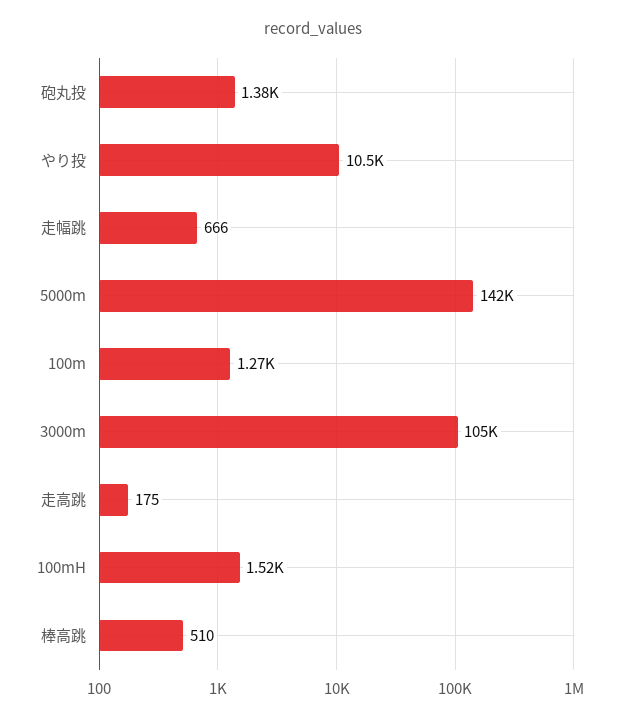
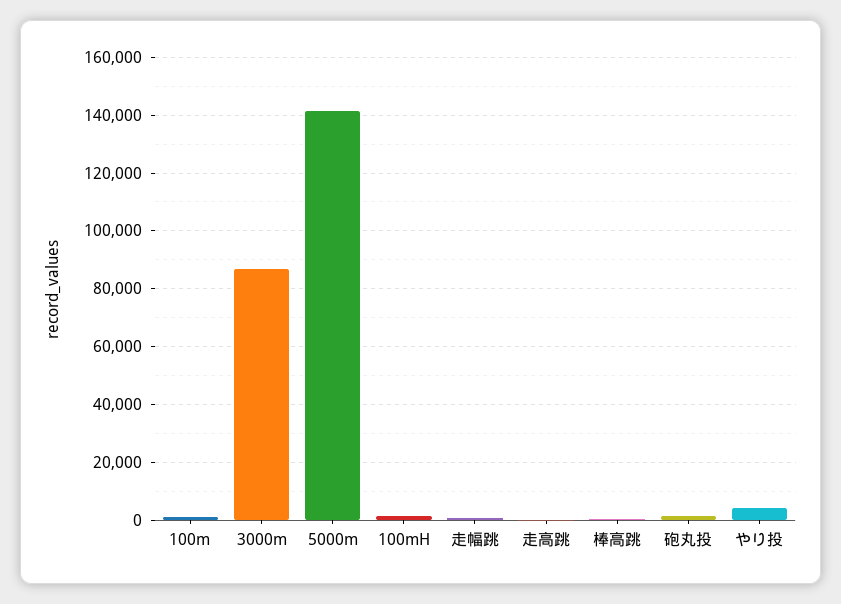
やり投: 10500 -> 5000
3000m: 105000 -> 87500

